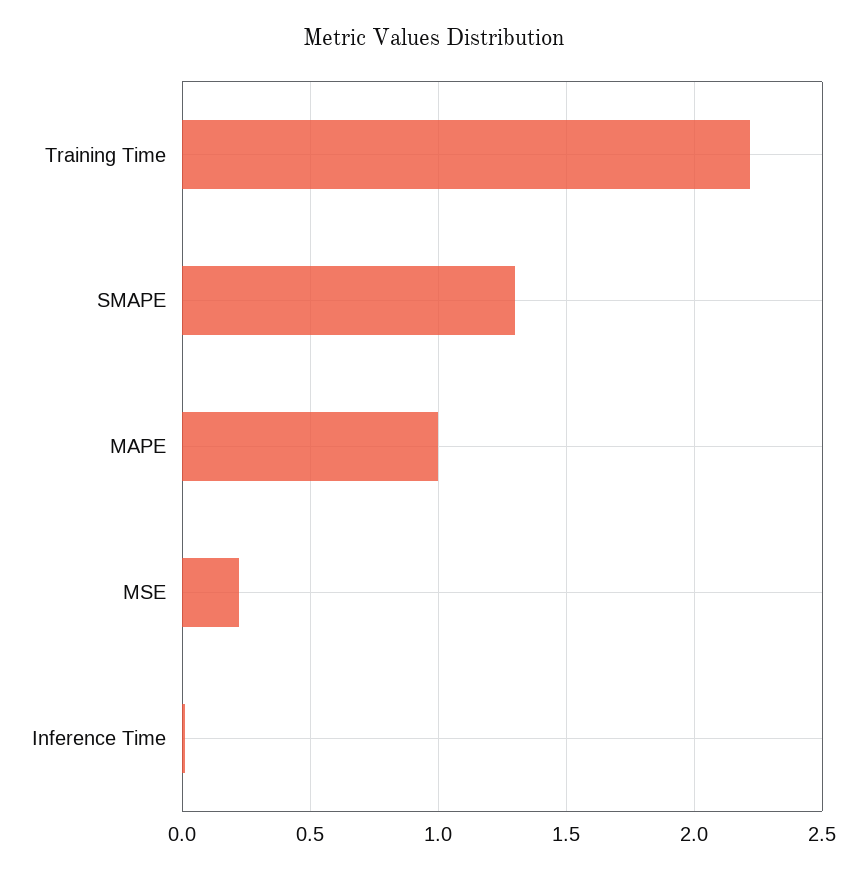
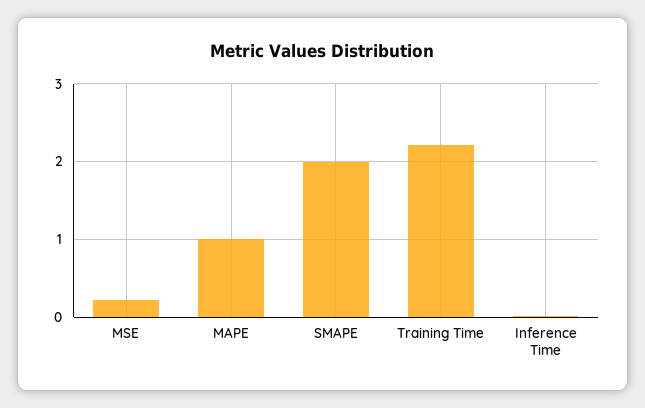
SMAPE: 1.3 -> 2

